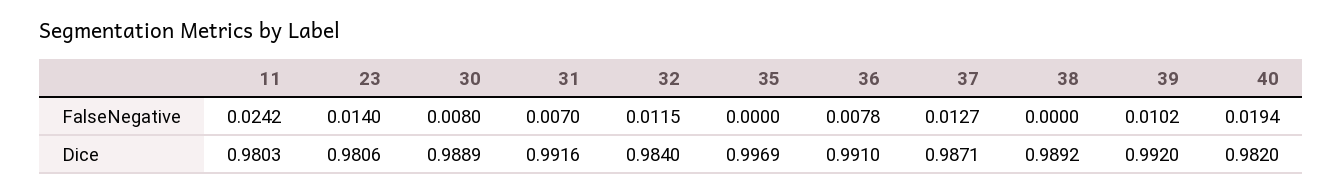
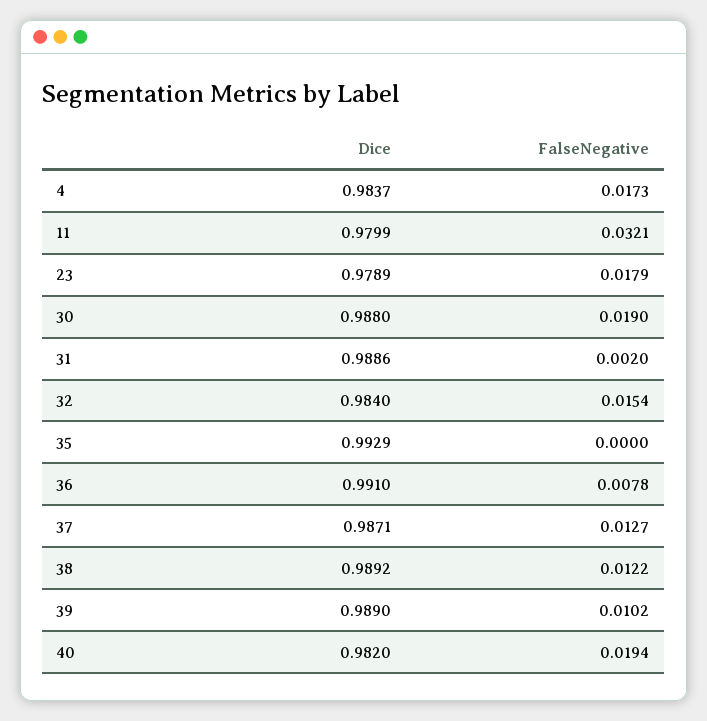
11, FalseNegative: 0.0242 -> 0.0321
23, FalseNegative: 0.014 -> 0.0179
30, FalseNegative: 0.008 -> 0.019
31, FalseNegative: 0.007 -> 0.002
32, FalseNegative: 0.0115 -> 0.0154
38, FalseNegative: 0 -> 0.0122
11, Dice: 0.9803 -> 0.9799
23, Dice: 0.9806 -> 0.9789
30, Dice: 0.9889 -> 0.988
31, Dice: 0.9916 -> 0.9886
35, Dice: 0.9969 -> 0.9929
39, Dice: 0.992 -> 0.989
4, Dice: none -> 0.9837
4, FalseNegative: none -> 0.0173

